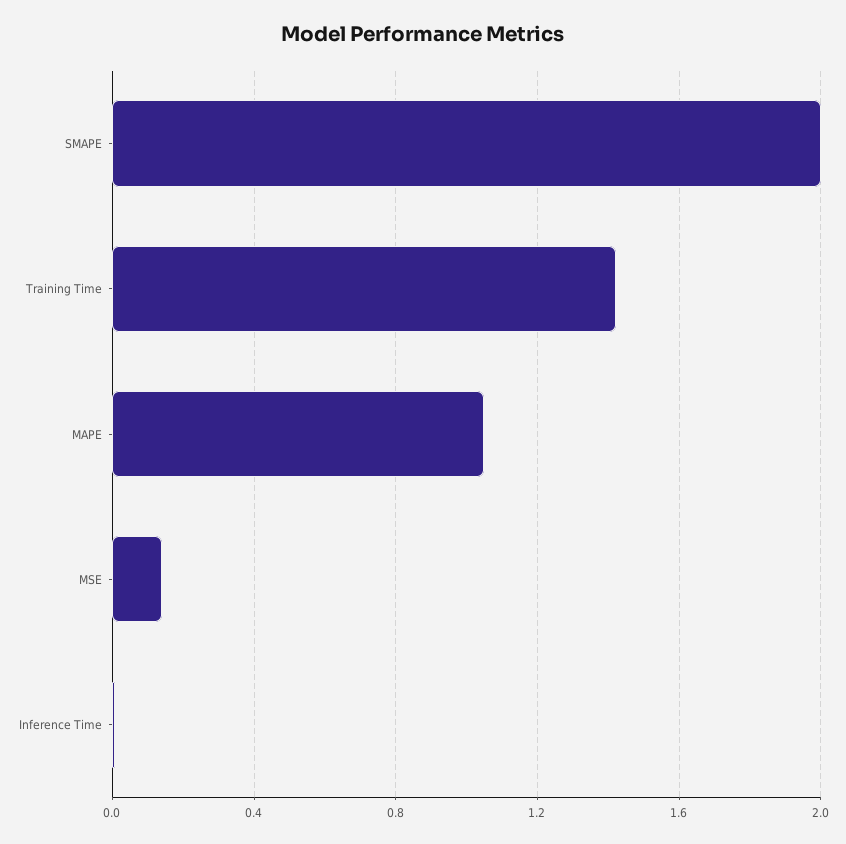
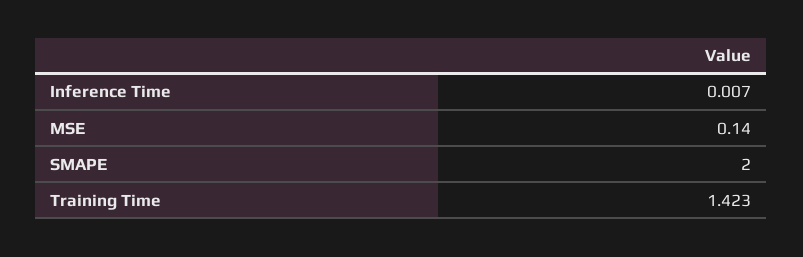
MAPE: 1.05 -> none

